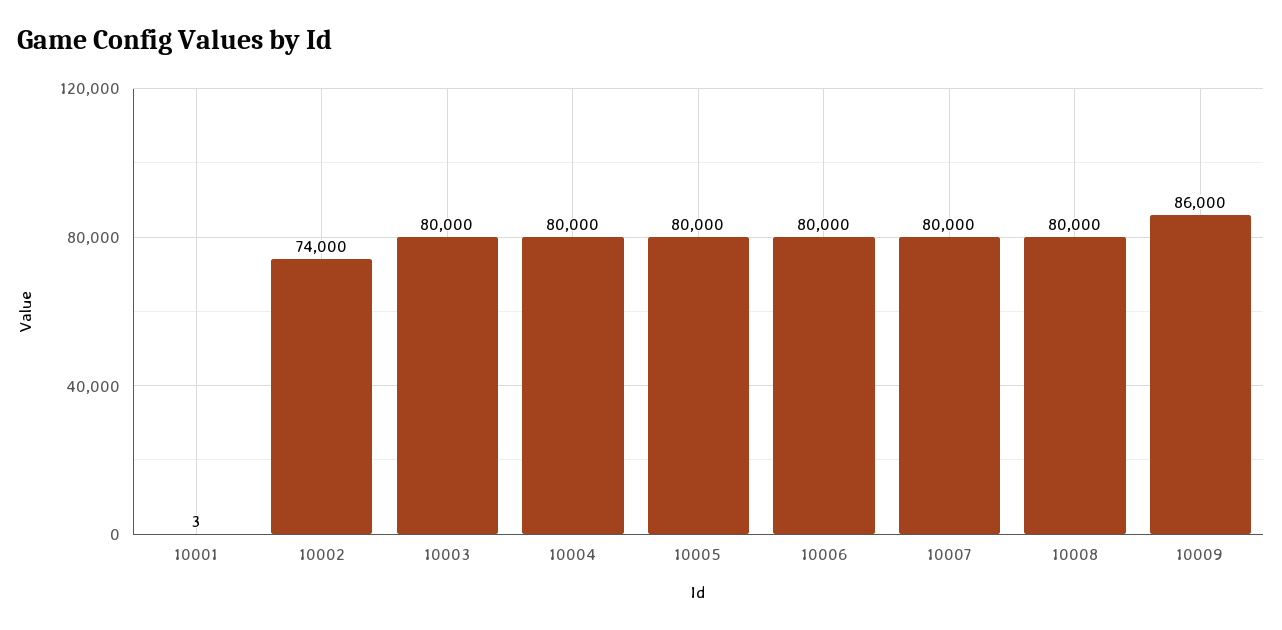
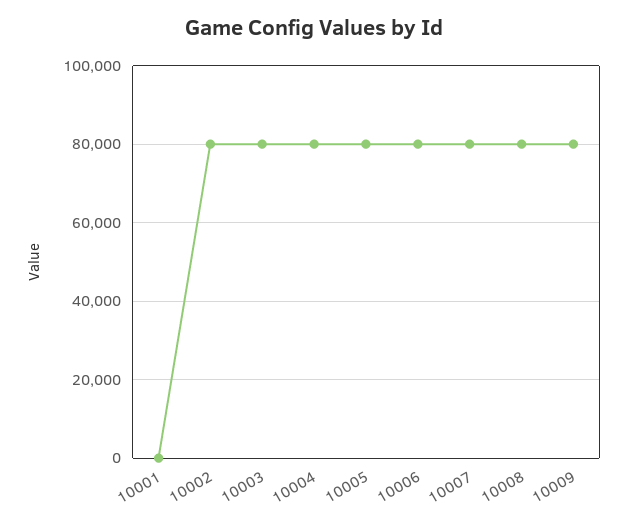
10002: 74000 -> 80000
10009: 86000 -> 80000

